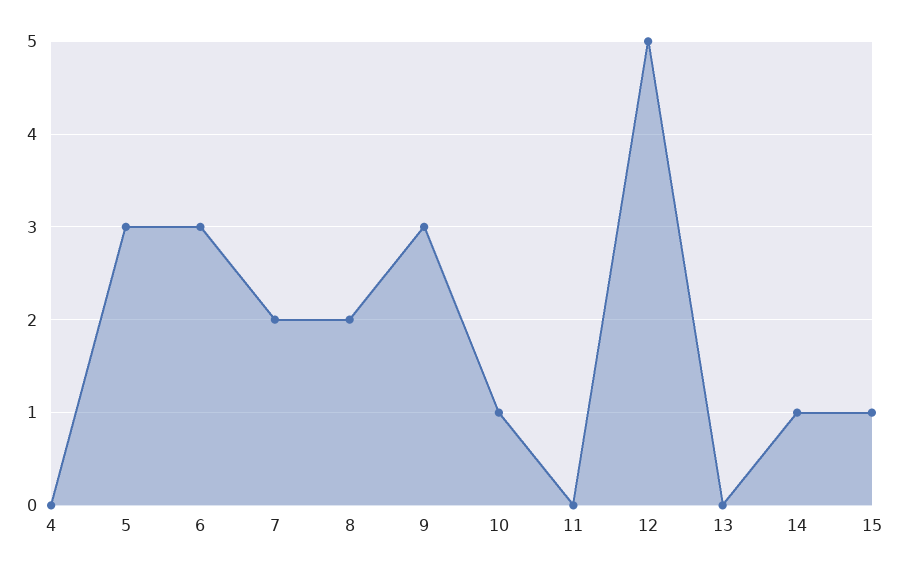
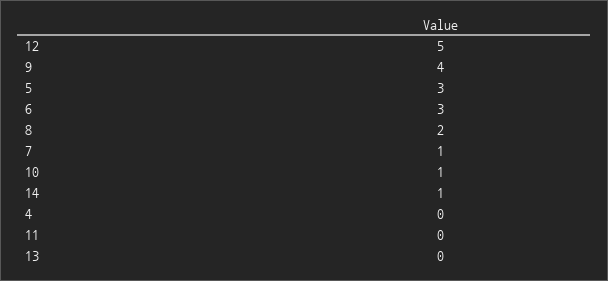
7: 2 -> 1
9: 3 -> 4
15: 1 -> none

